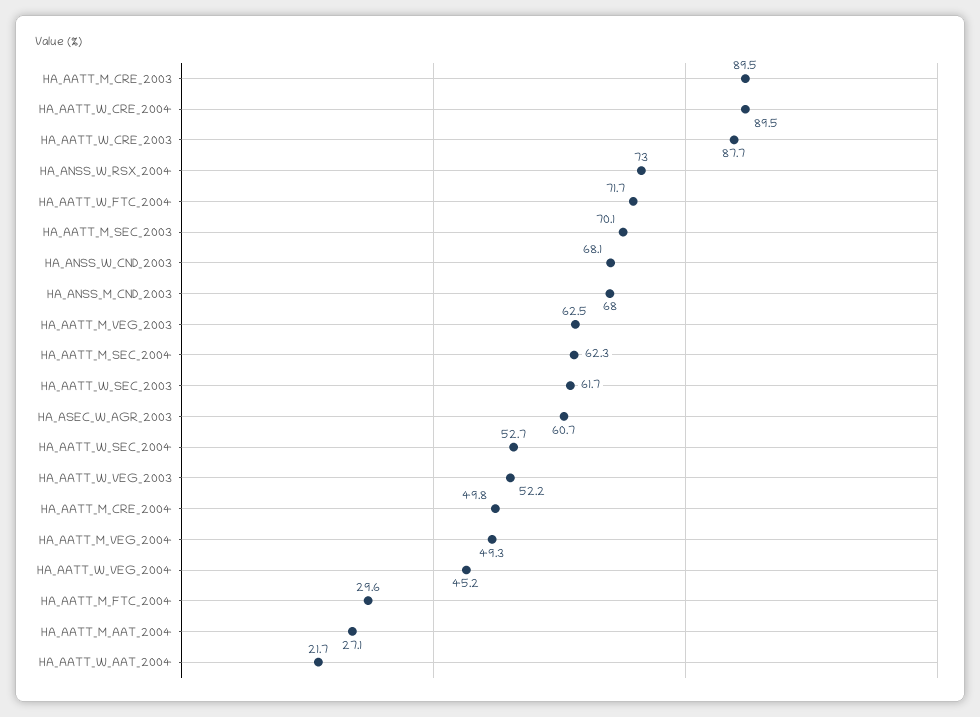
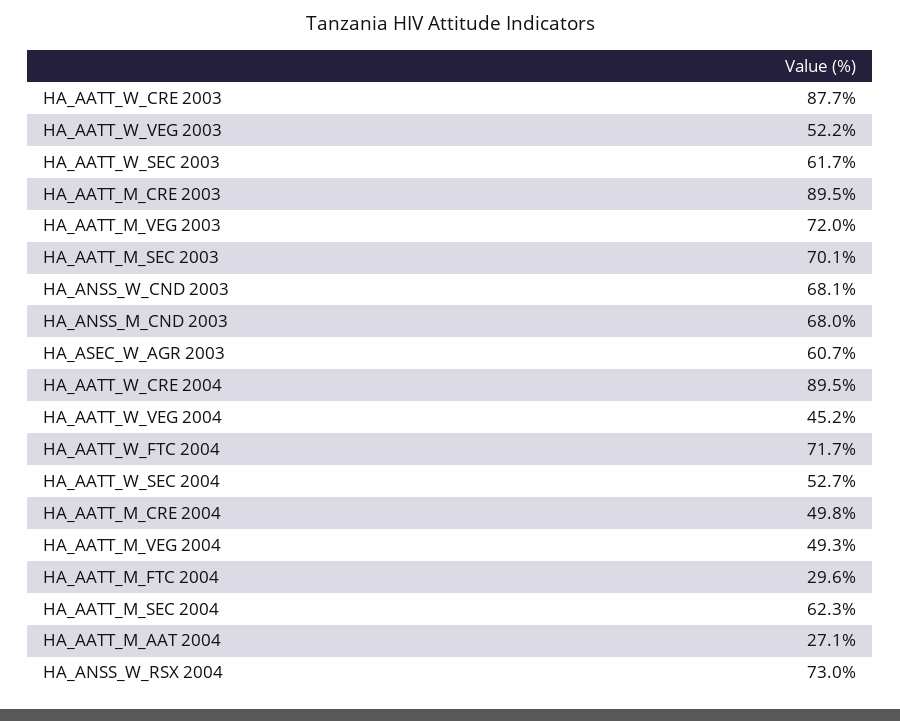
HA_AATT_M_VEG_2003: 62.5 -> 72
HA_AATT_W_AAT_2004: 21.7 -> none

